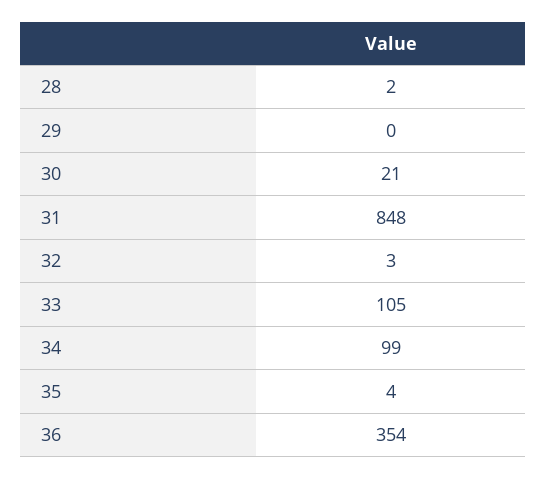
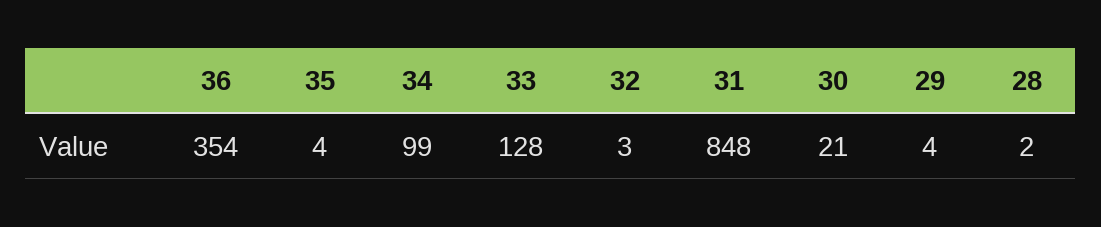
29: 0 -> 4
33: 105 -> 128

